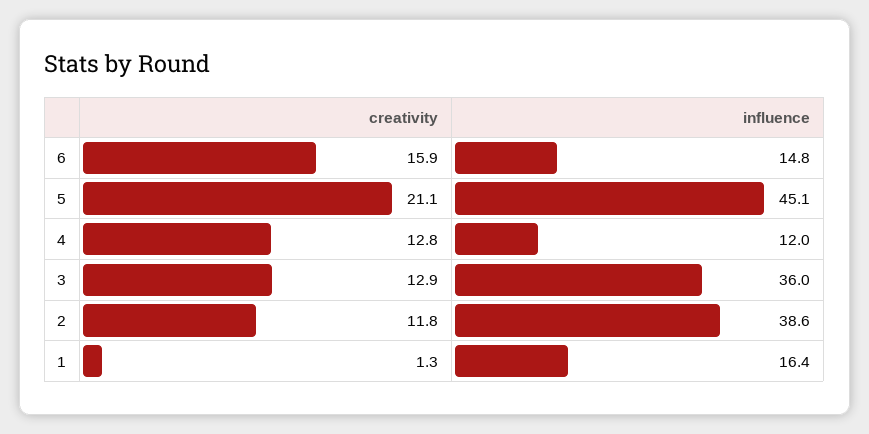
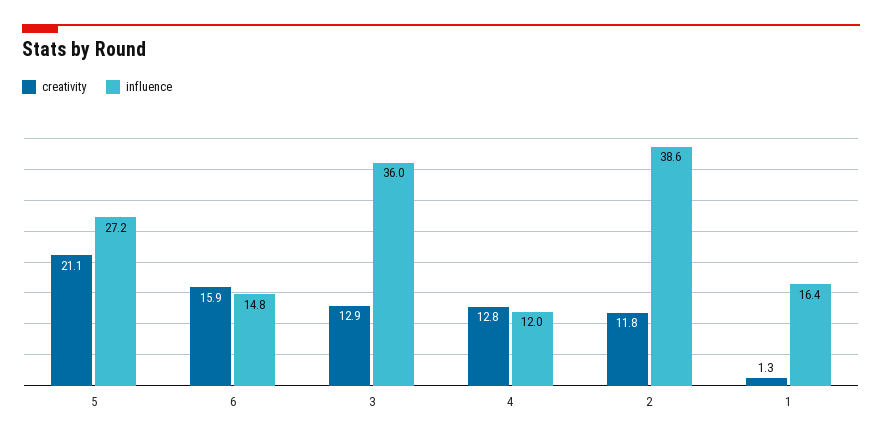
influence, 5: 45.1 -> 27.2

